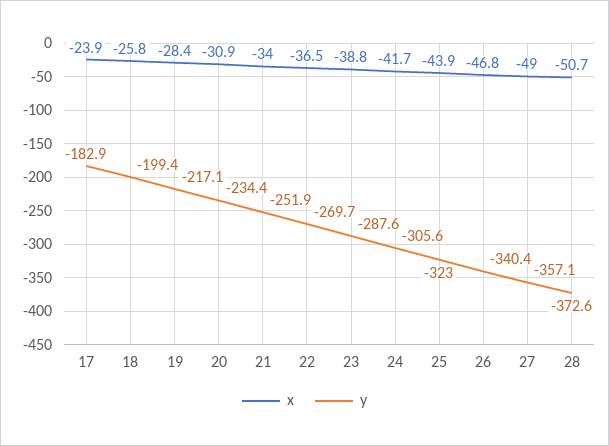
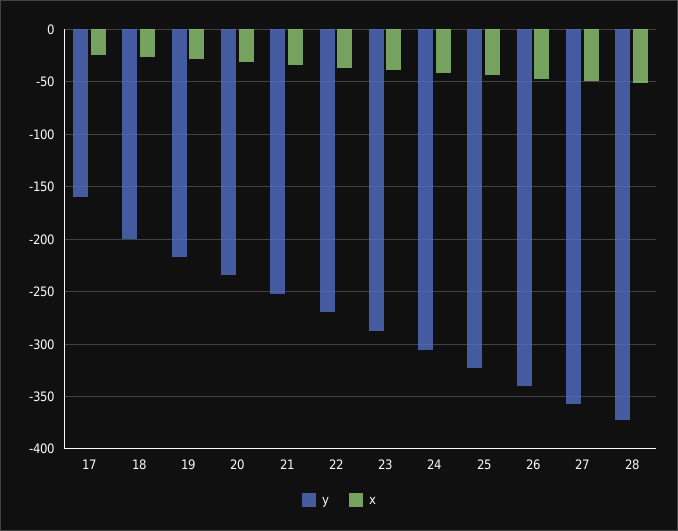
y, 17: -182.9 -> -160

